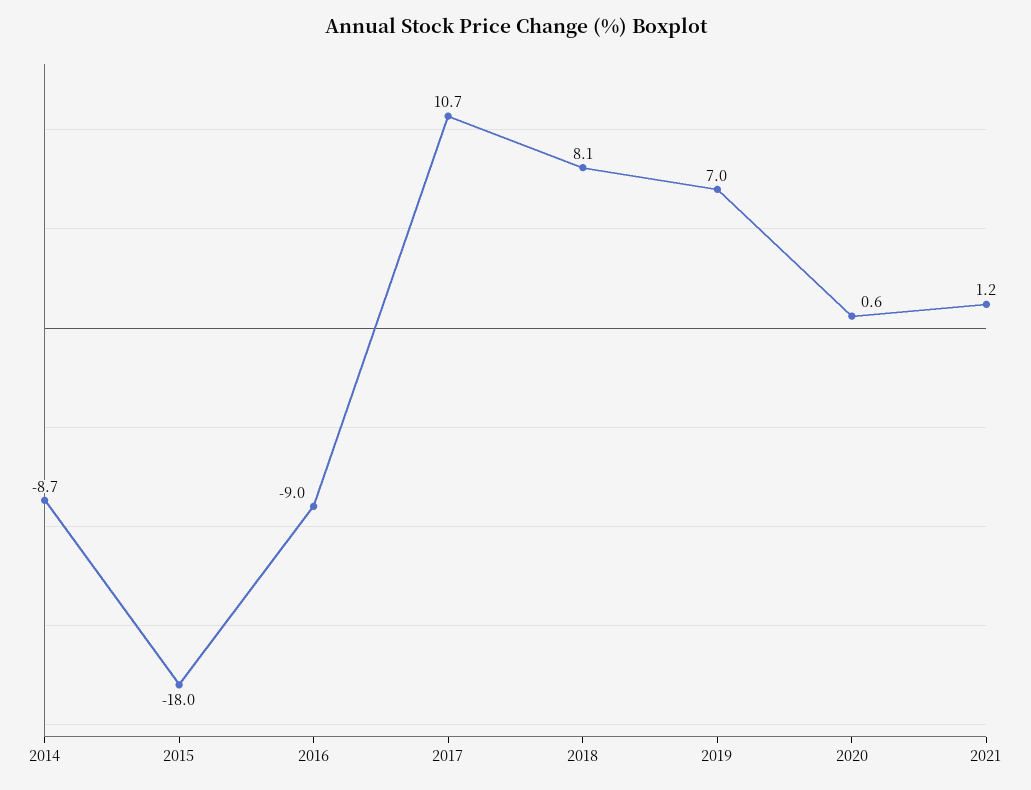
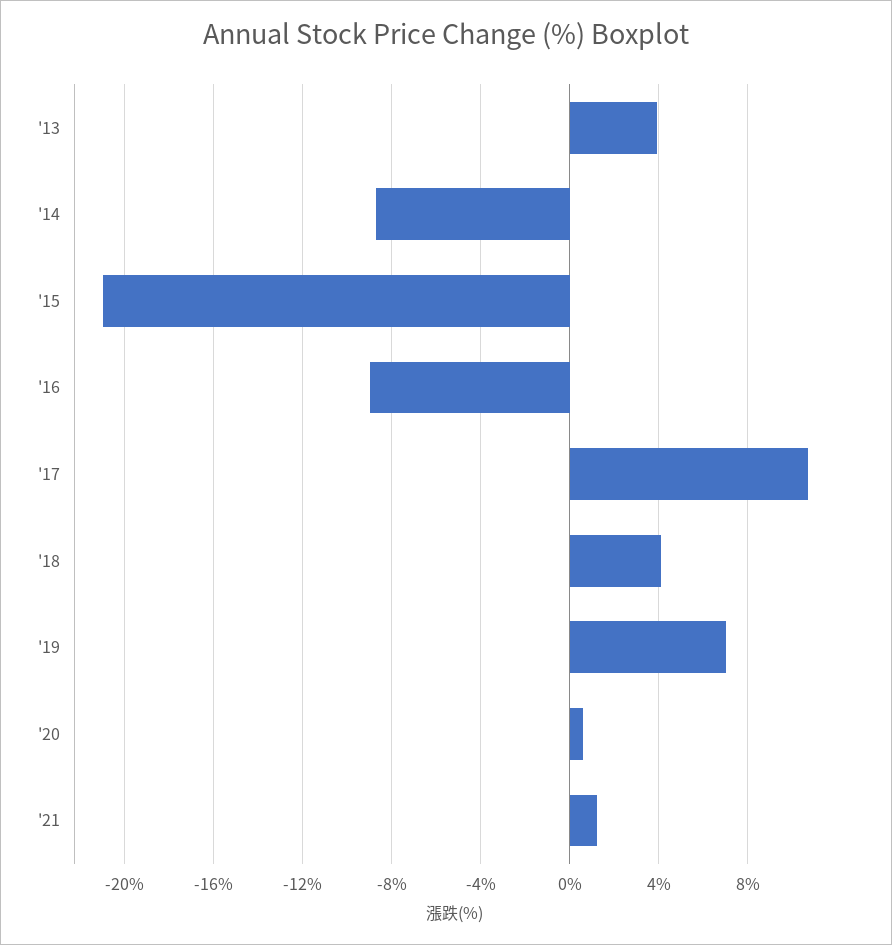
2015: -18 -> -21
2018: 8.1 -> 4
'13: none -> 4

